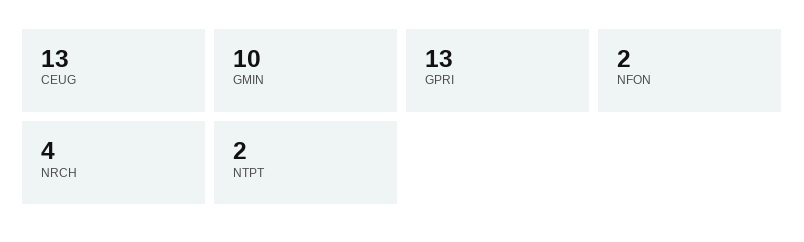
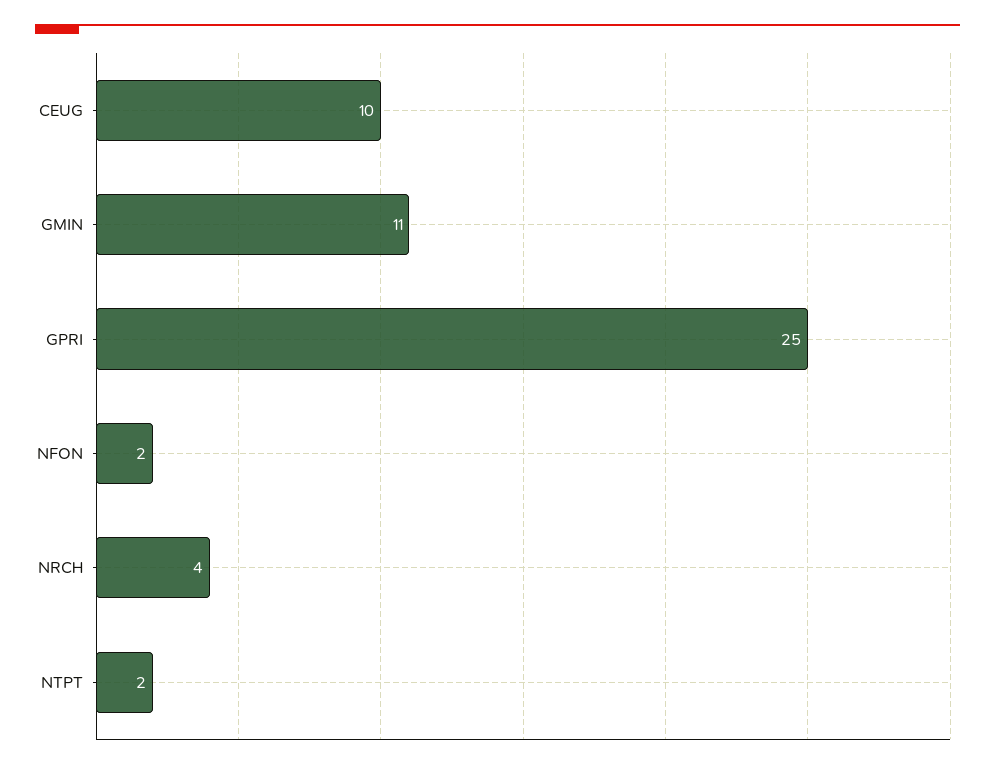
CEUG: 13 -> 10
GMIN: 10 -> 11
GPRI: 13 -> 25

